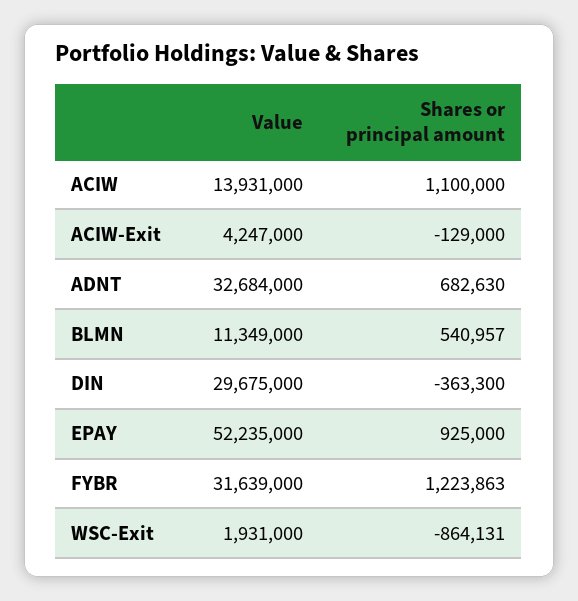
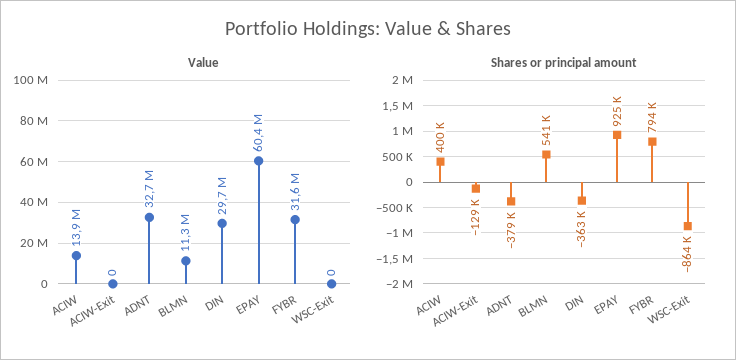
Shares or principal amount, ACIW: 1100000 -> 400000
Value, ACIW-Exit: 4247000 -> 0
Shares or principal amount, ADNT: 682630 -> -379000
Value, EPAY: 52235000 -> 60400000
Shares or principal amount, FYBR: 1223863 -> 794000
Value, WSC-Exit: 1931000 -> 0

